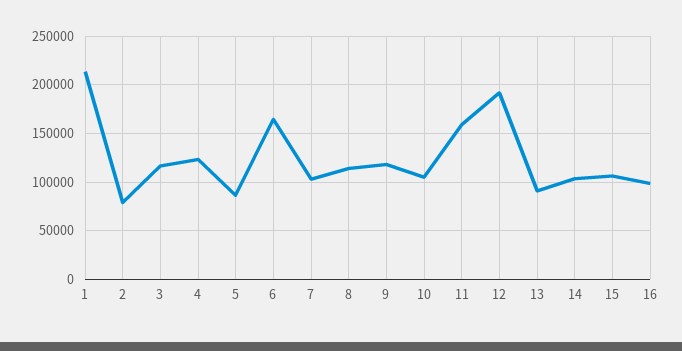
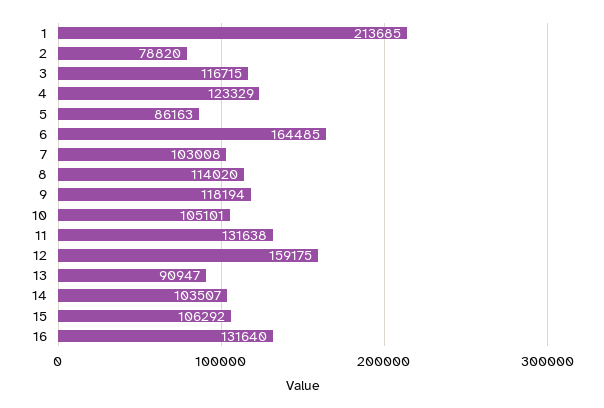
11: 160000 -> 131638
12: 190000 -> 159175
16: 100000 -> 131640

